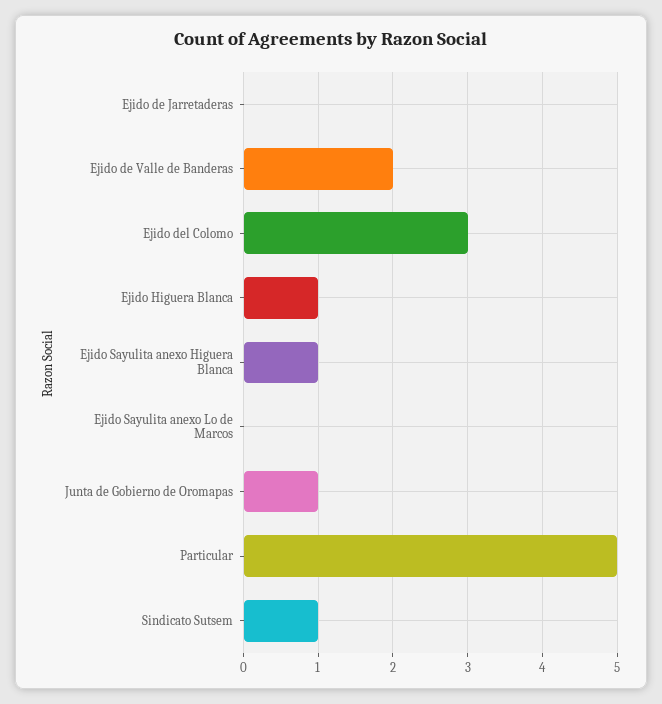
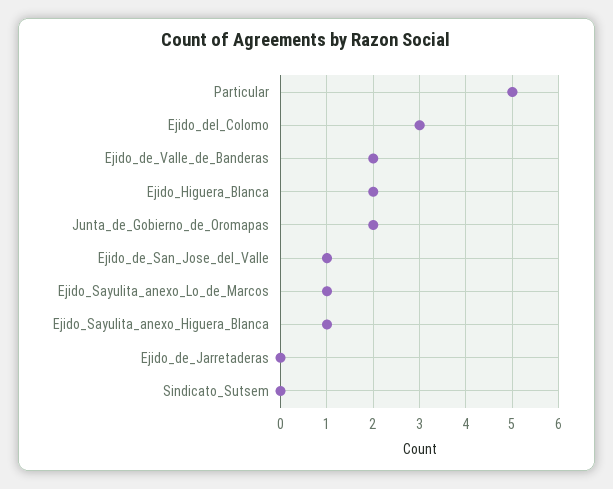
Ejido Higuera Blanca: 1 -> 2
Ejido Sayulita anexo Lo de Marcos: 0 -> 1
Junta de Gobierno de Oromapas: 1 -> 2
Sindicato Sutsem: 1 -> 0
Ejido_de_San_Jose_del_Valle: none -> 1

